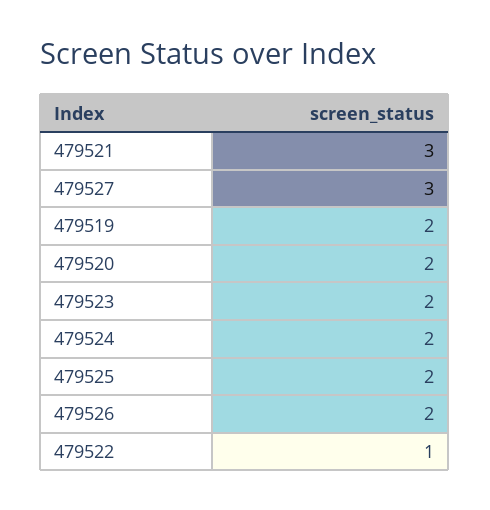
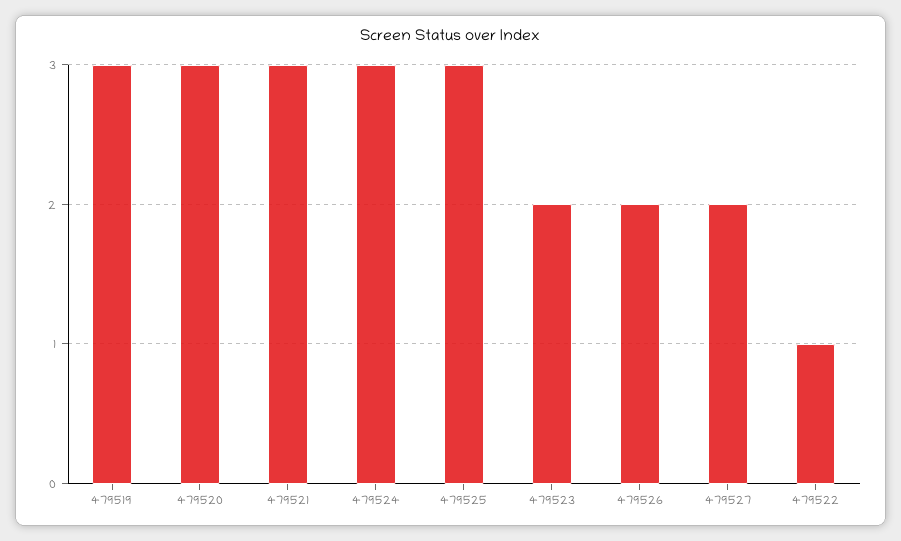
479527: 3 -> 2
479519: 2 -> 3
479520: 2 -> 3
479524: 2 -> 3
479525: 2 -> 3

